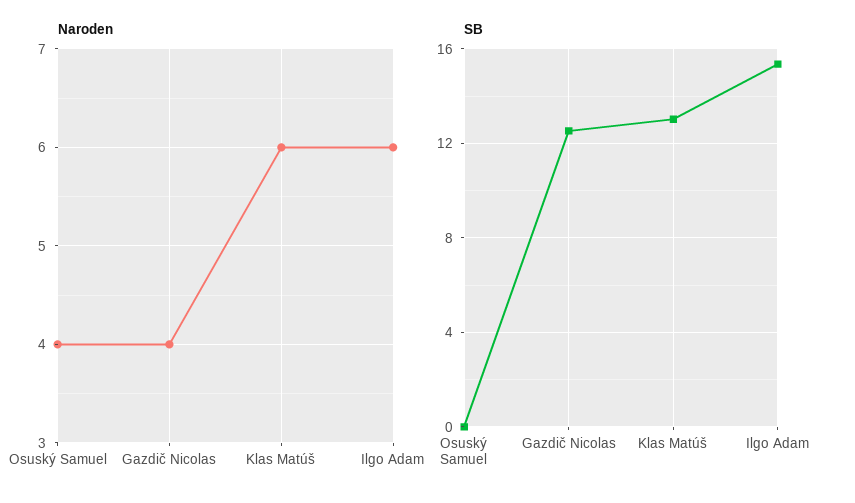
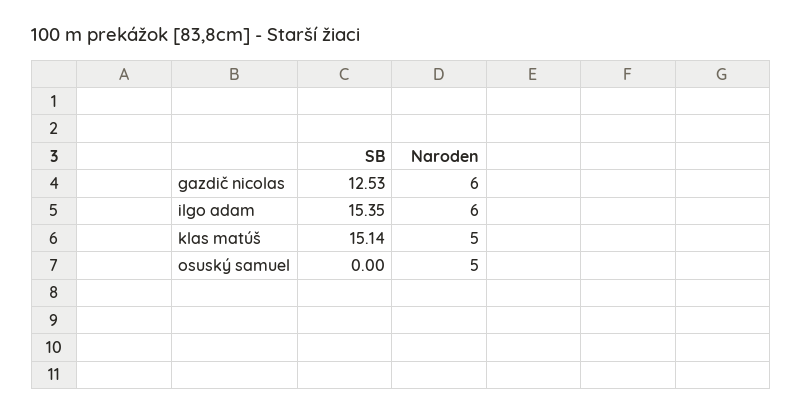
Naroden, Osuský Samuel: 4 -> 5
Naroden, Gazdič Nicolas: 4 -> 6
Naroden, Klas Matúš: 6 -> 5
SB, Klas Matúš: 13 -> 15.14

